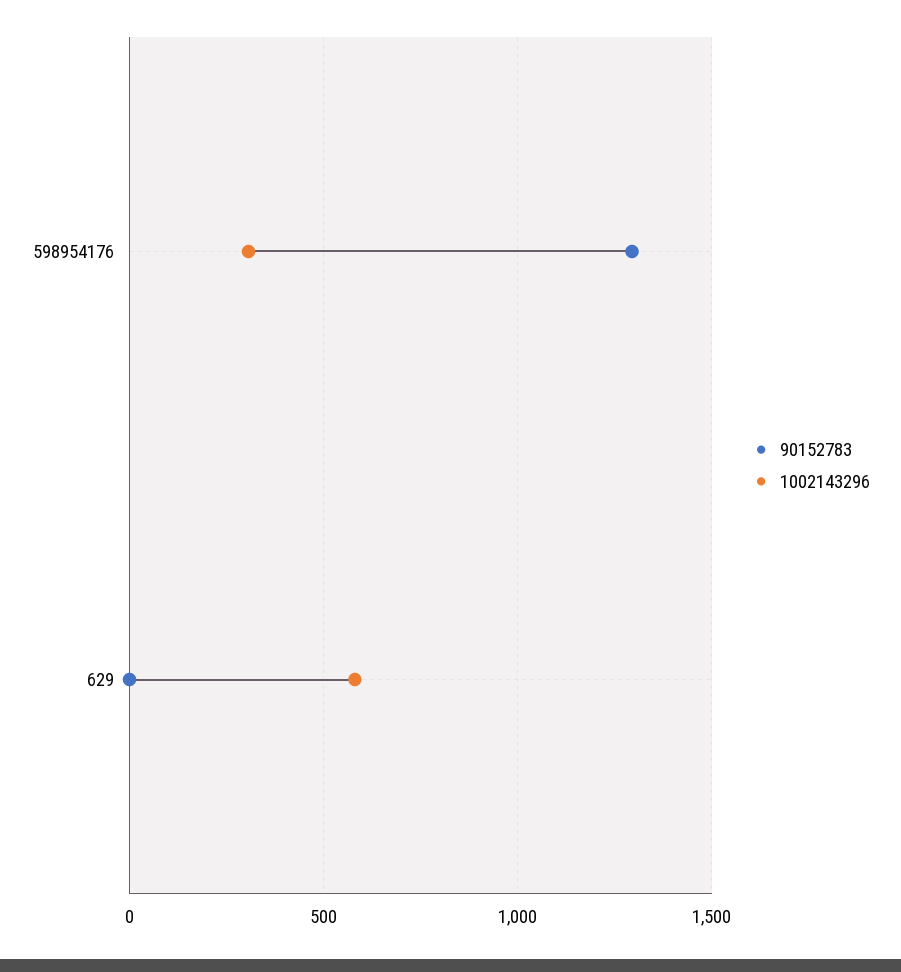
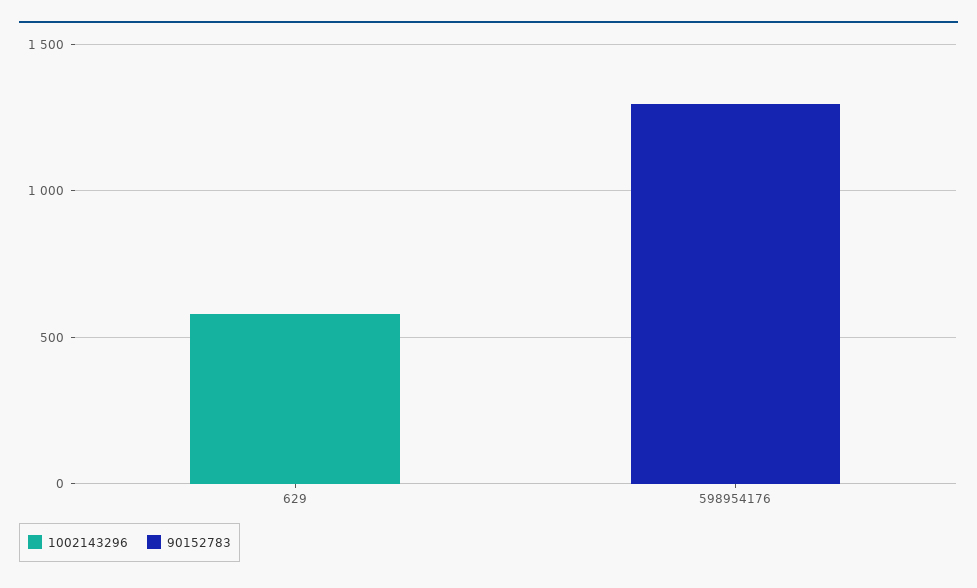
1002143296, 598954176: 300 -> 0

